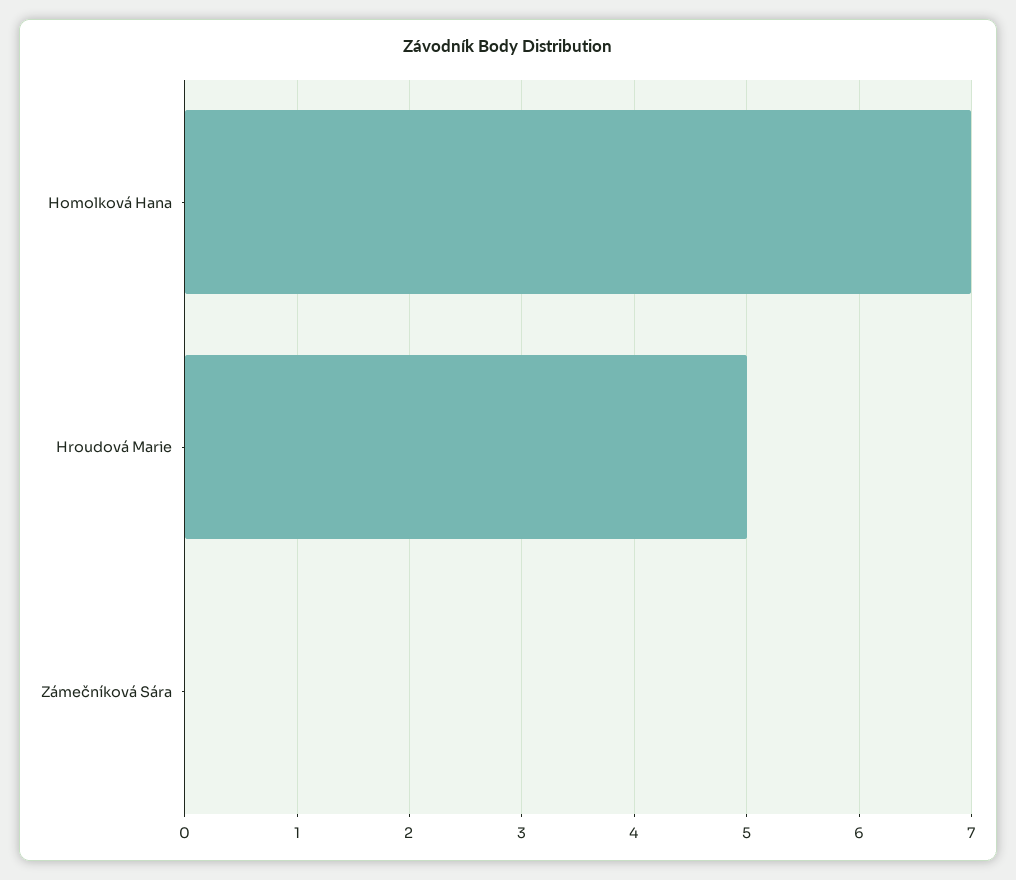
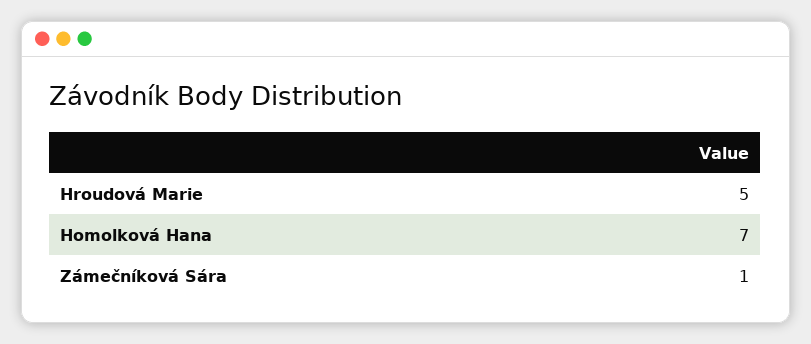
Zámečníková Sára: 0 -> 1

